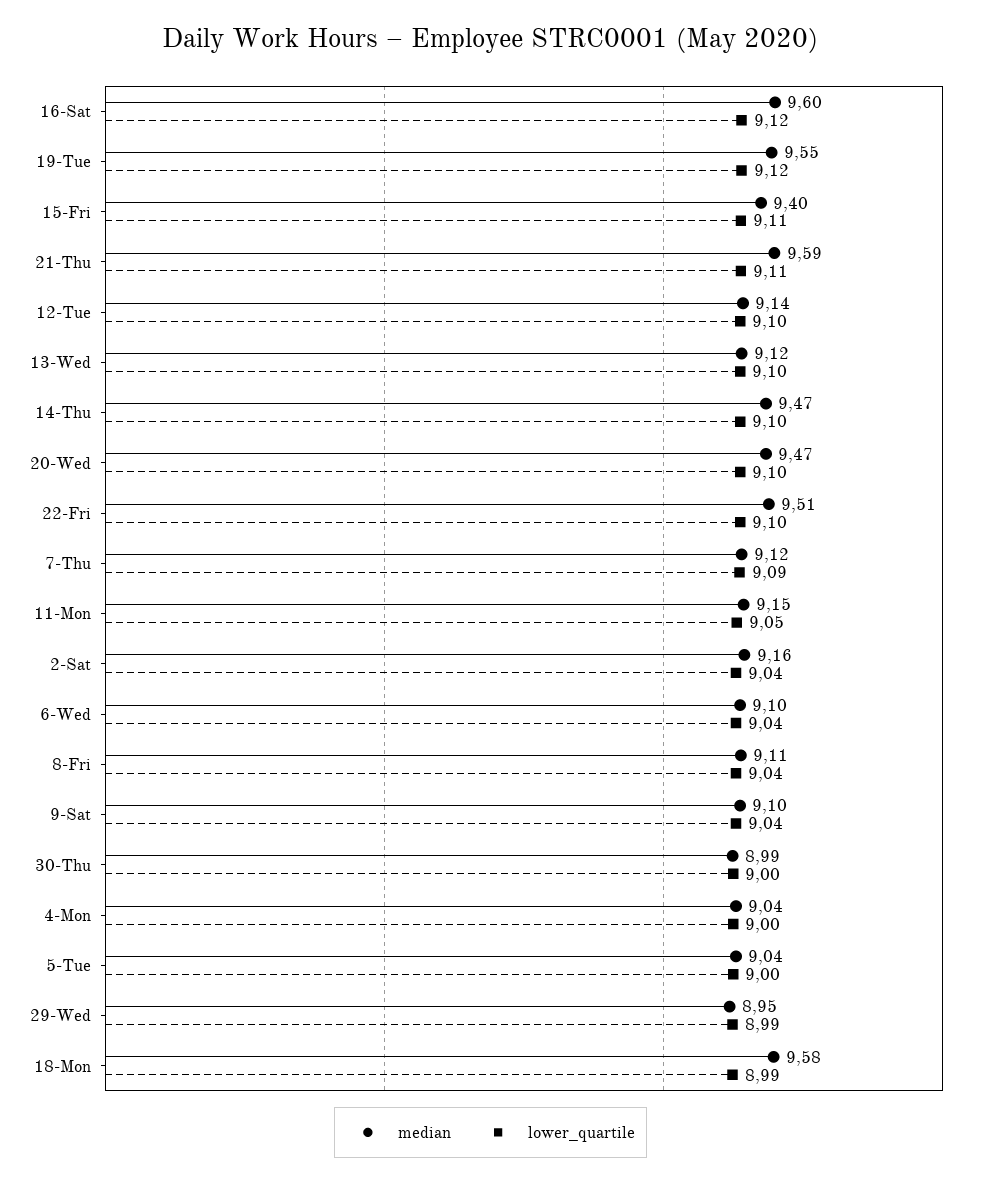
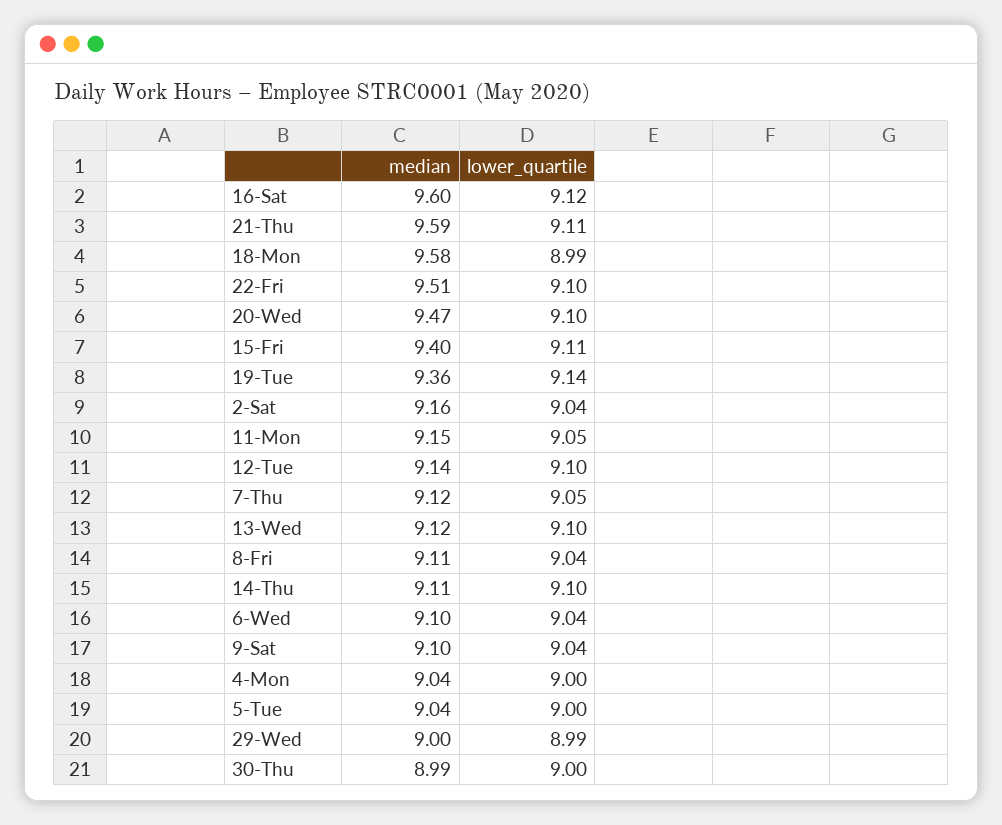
median, 19-Tue: 9.55 -> 9.36
lower_quartile, 19-Tue: 9.12 -> 9.14
median, 14-Thu: 9.47 -> 9.11
lower_quartile, 7-Thu: 9.09 -> 9.05
median, 29-Wed: 8.95 -> 9

